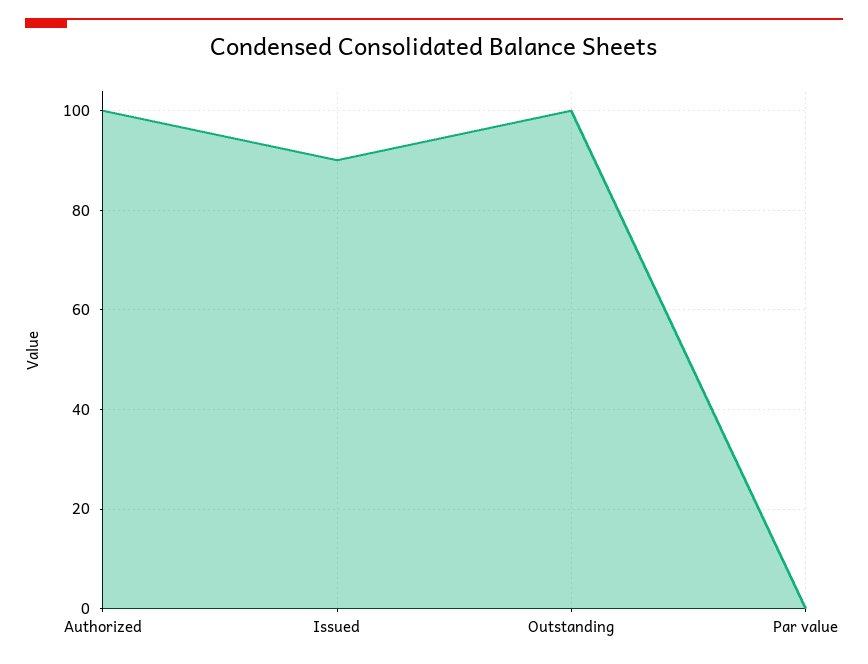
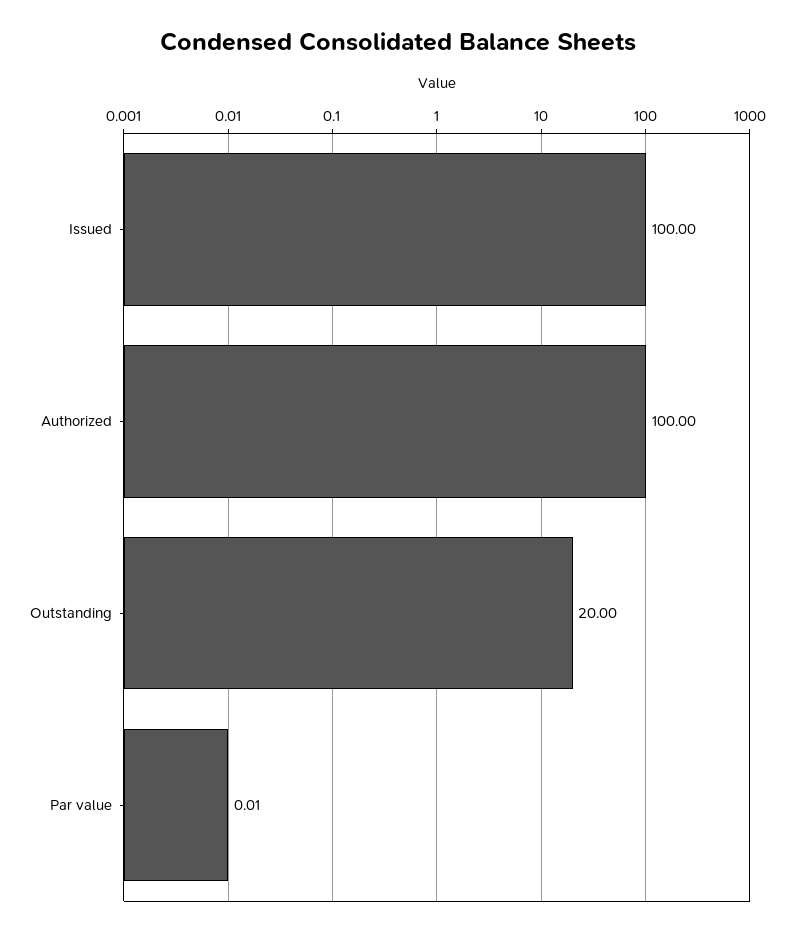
Issued: 90 -> 100
Outstanding: 100 -> 20

